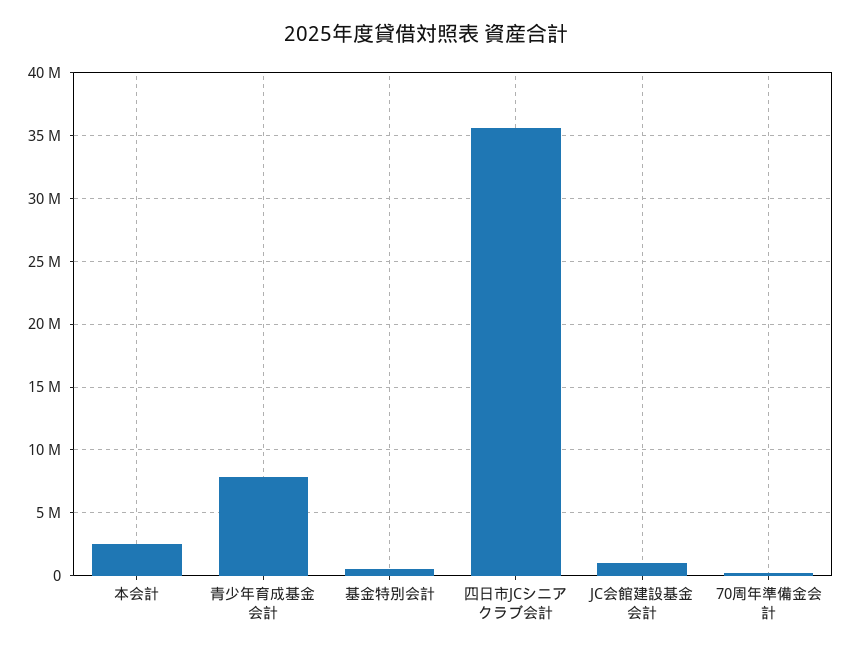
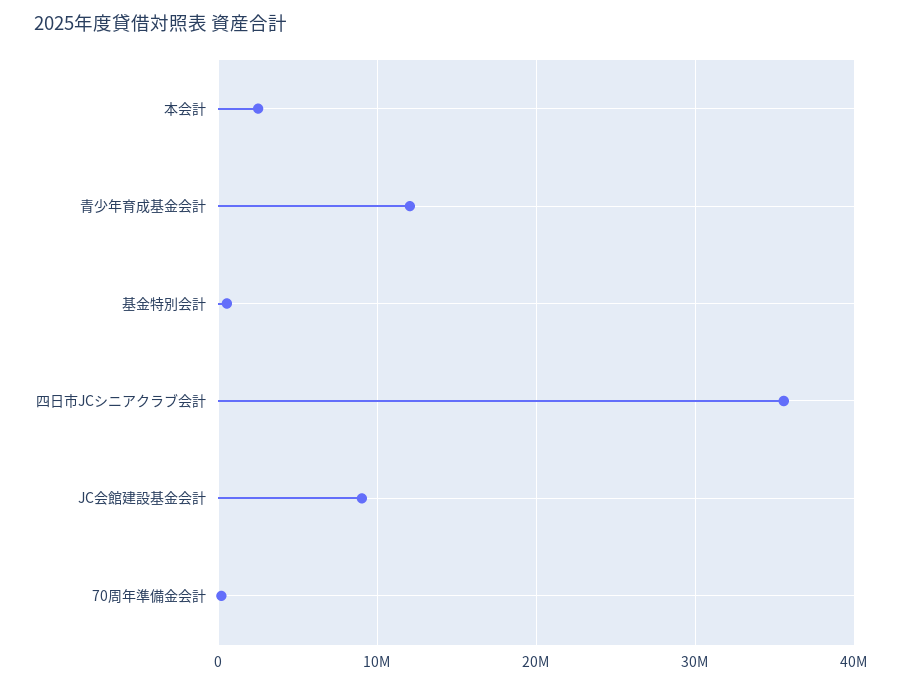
青少年育成基金会計: 8000000 -> 12000000
JC会館建設基金会計: 1000000 -> 9000000

